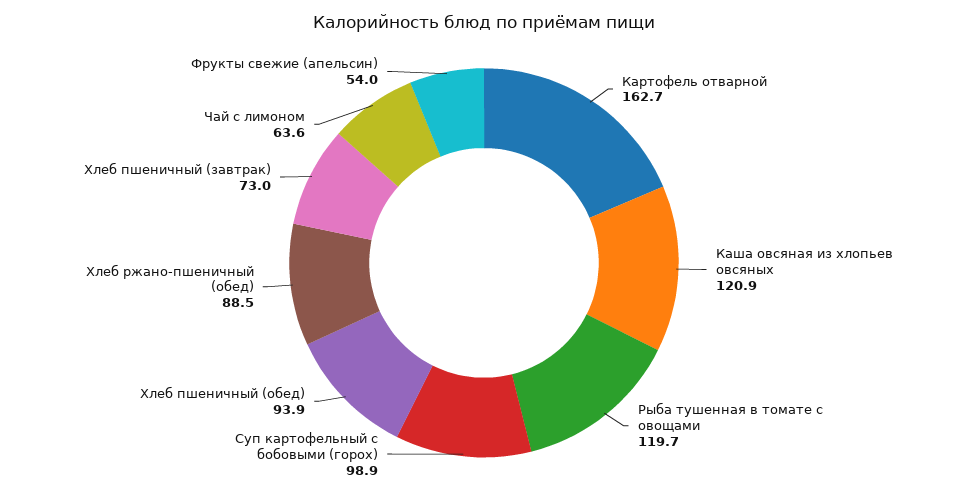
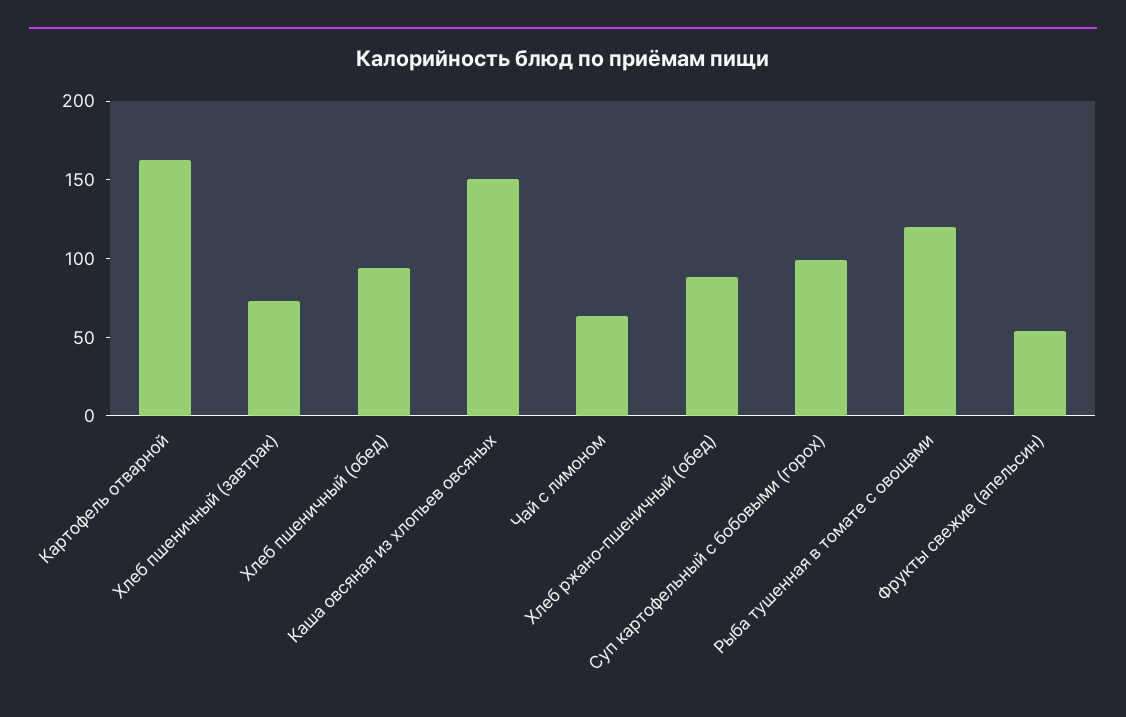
Каша овсяная из хлопьев овсяных: 120.9 -> 150

